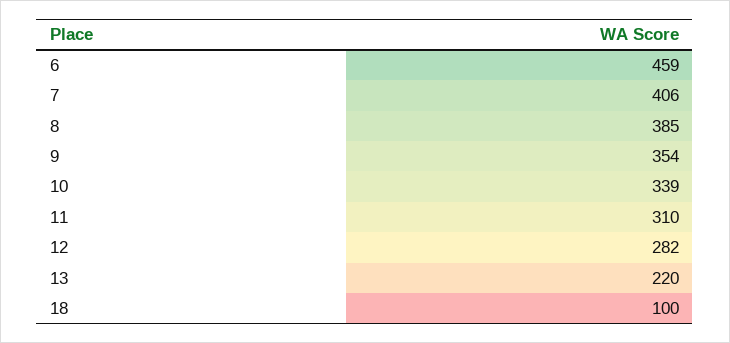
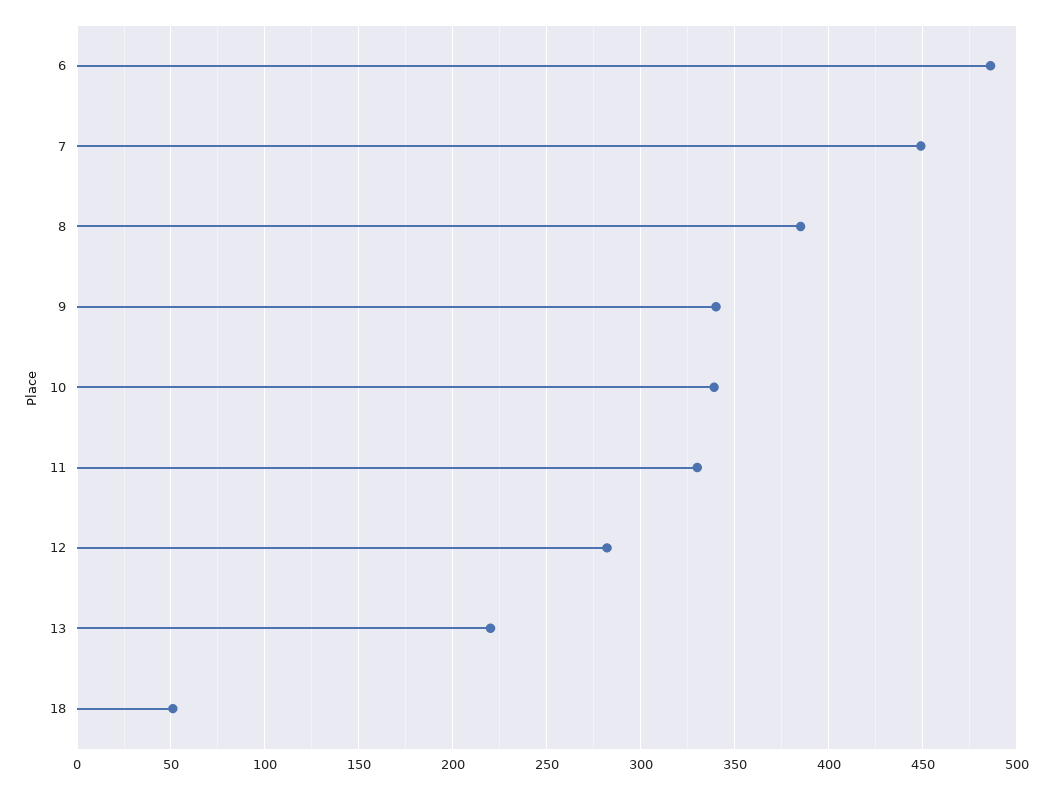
6: 459 -> 485
7: 406 -> 450
9: 354 -> 340
11: 310 -> 330
18: 100 -> 50

